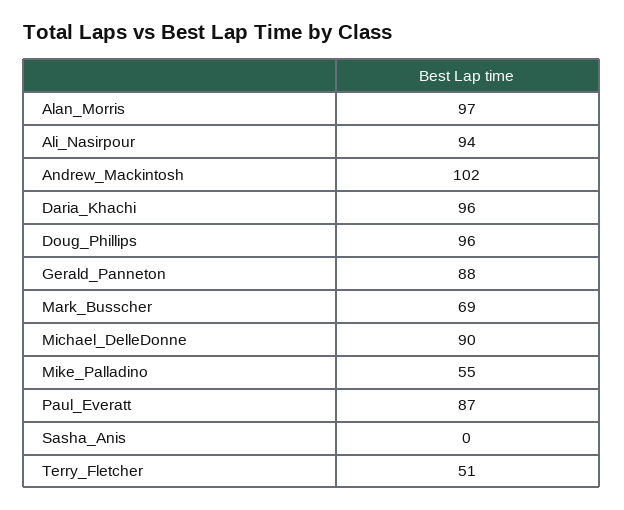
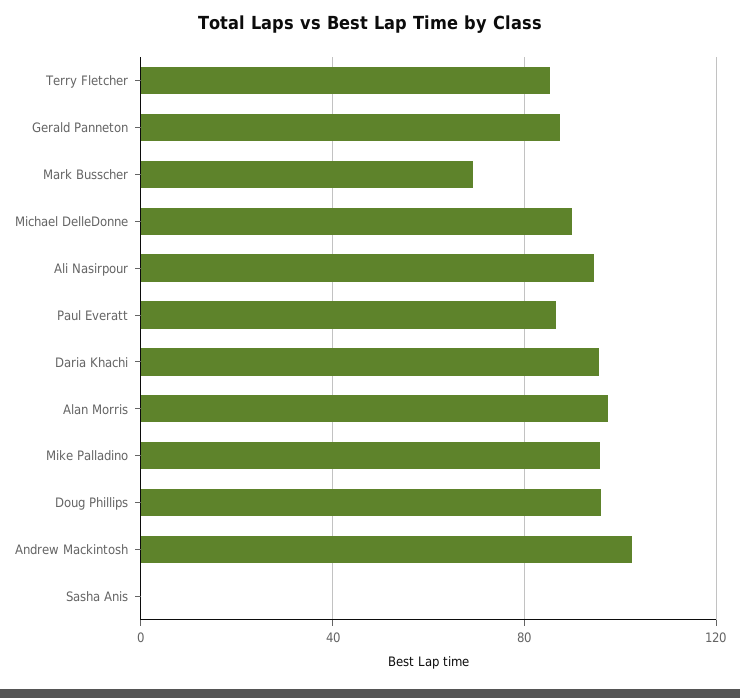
Mike_Palladino: 55 -> 95
Terry_Fletcher: 51 -> 85

